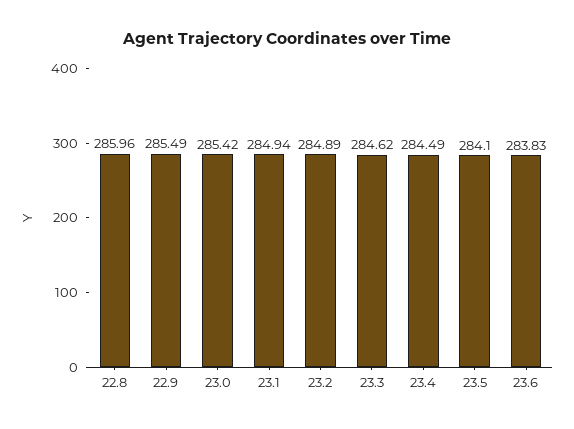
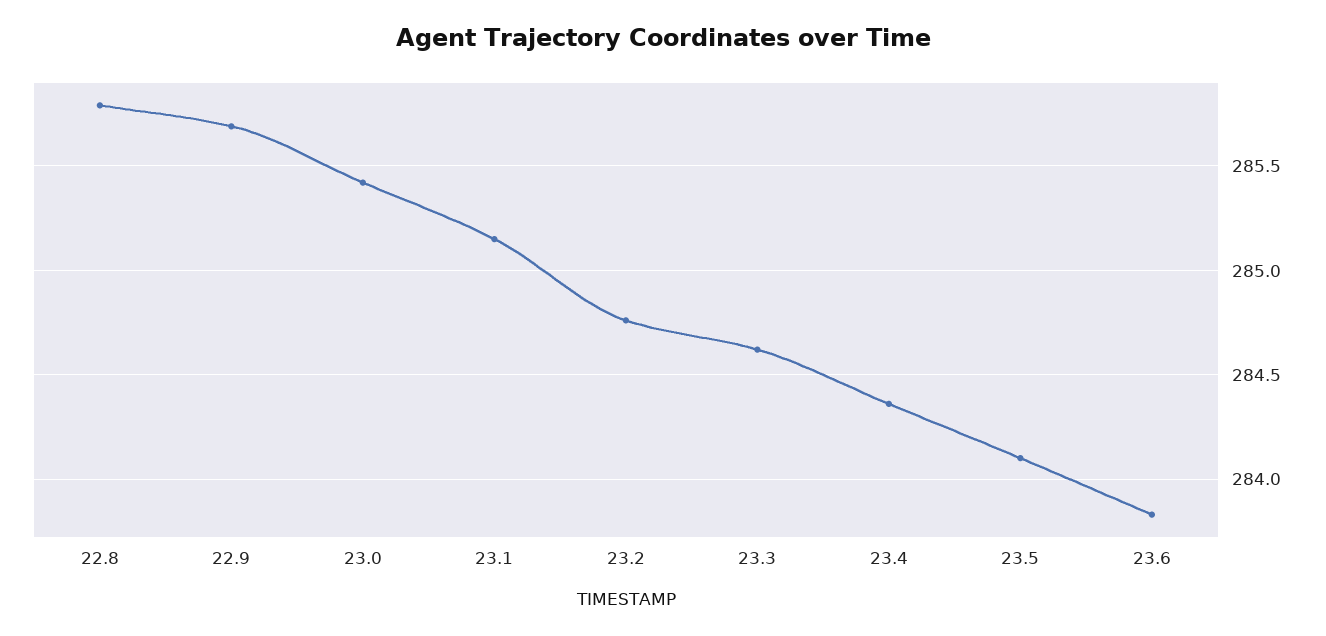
22.8: 285.96 -> 285.8
22.9: 285.49 -> 285.7
23.1: 284.94 -> 285.15
23.2: 284.89 -> 284.75
23.4: 284.49 -> 284.35

